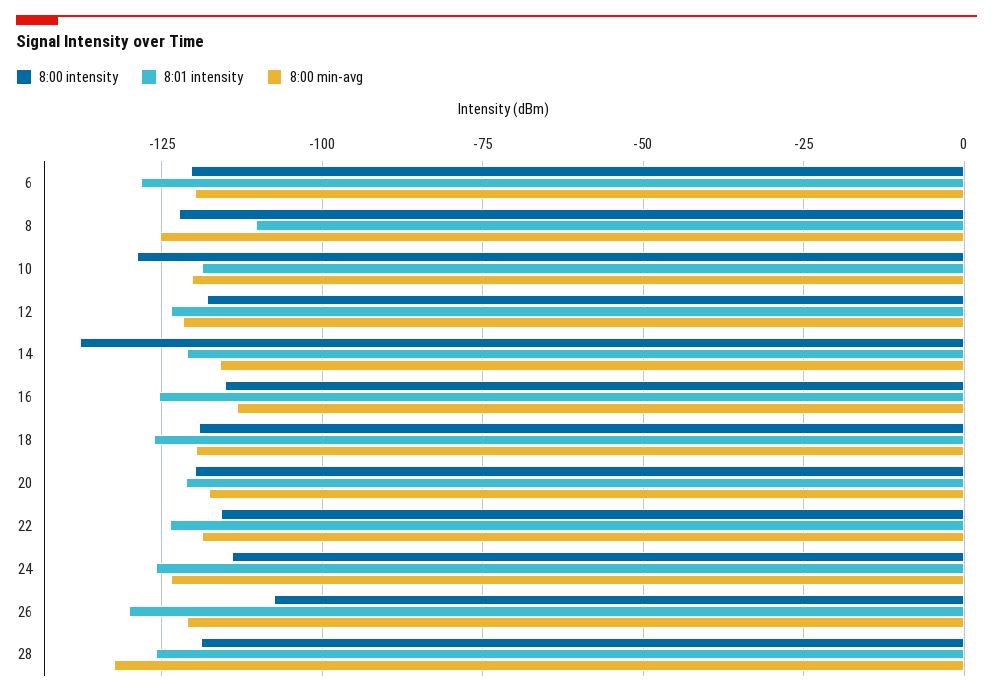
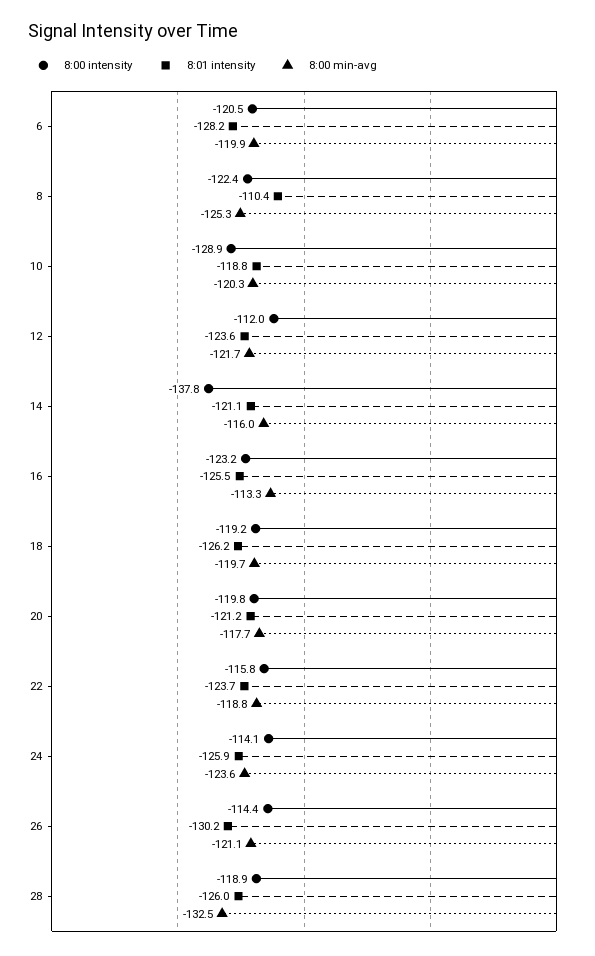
8:00 intensity, 12: -117.5 -> -112
8:00 intensity, 16: -115 -> -123.2
8:00 intensity, 26: -107.5 -> -114.4

